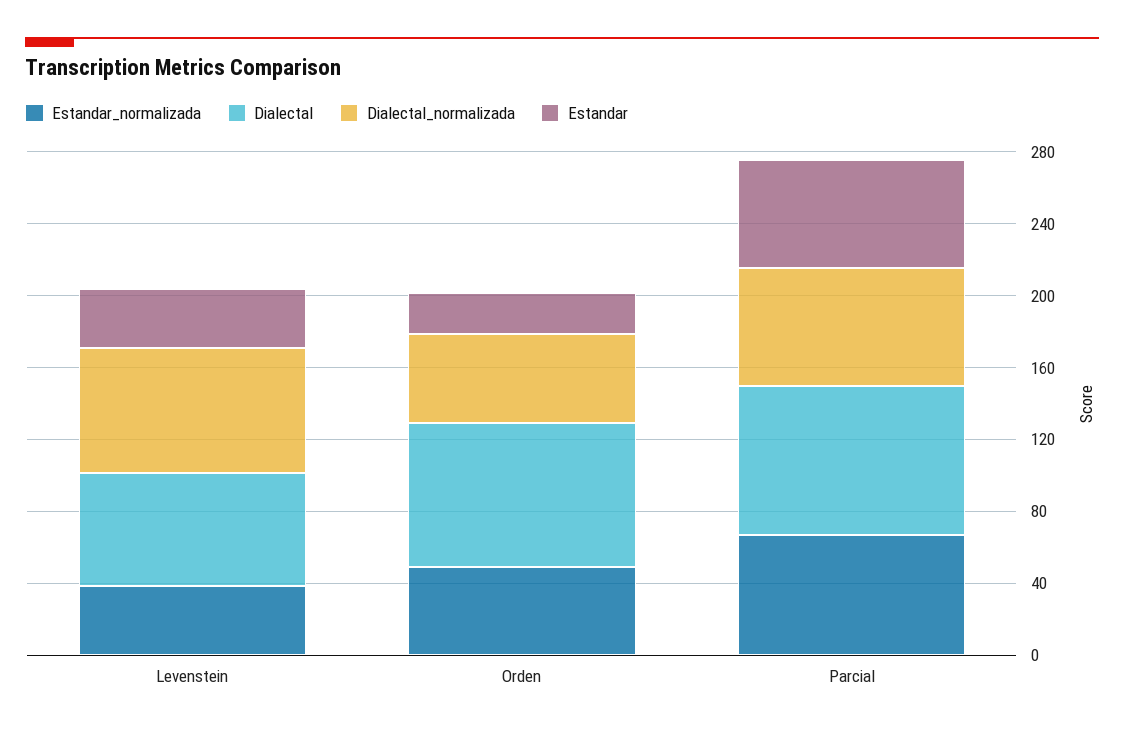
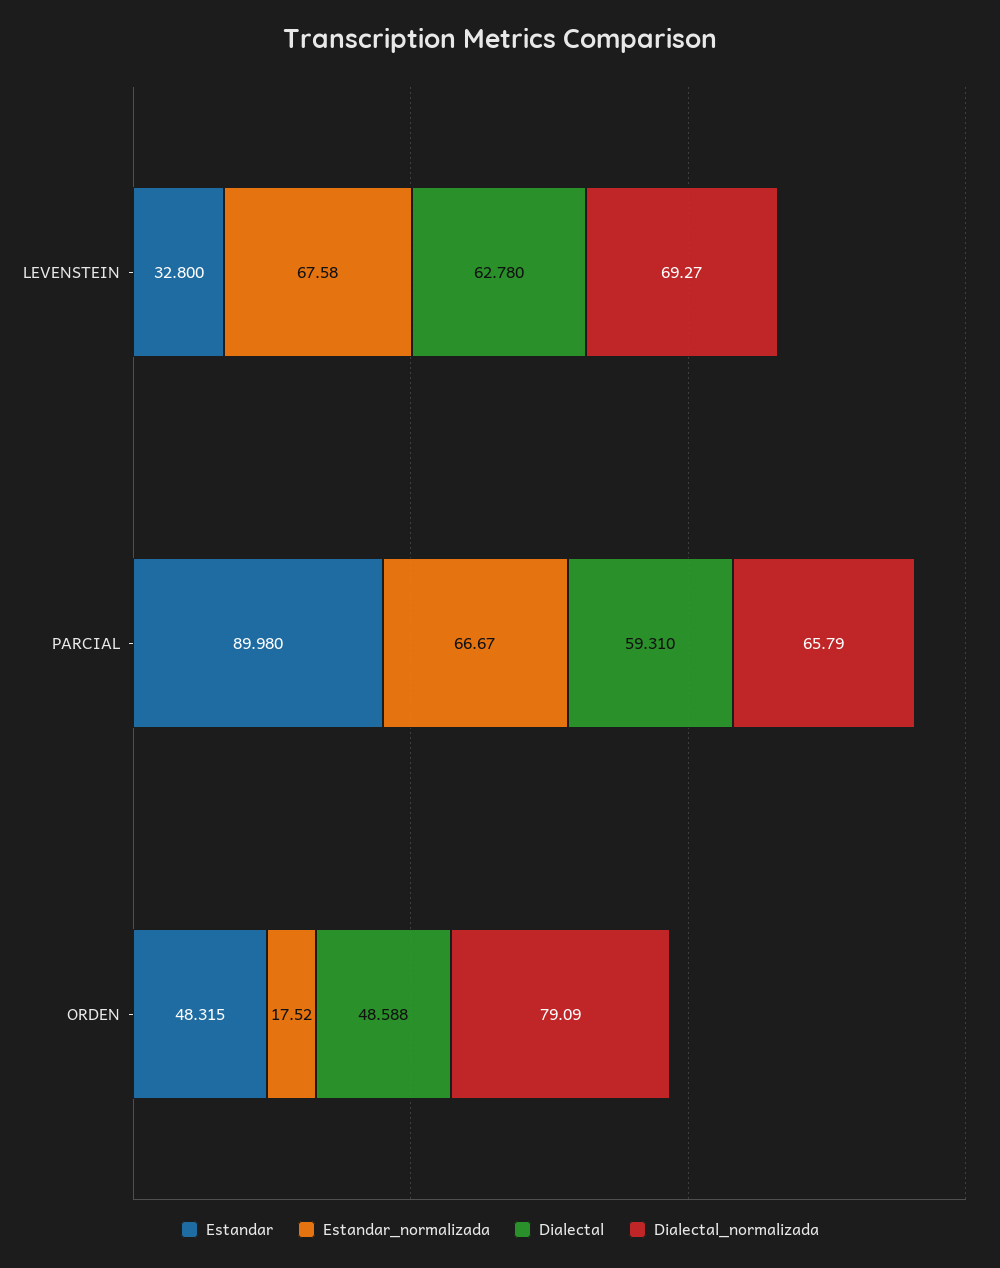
Estandar_normalizada, Levenstein: 40 -> 67.58
Estandar_normalizada, Orden: 50 -> 17.52
Dialectal, Orden: 80 -> 48.588
Dialectal_normalizada, Orden: 50 -> 79.09
Estandar, Orden: 20 -> 48.315
Dialectal, Parcial: 80 -> 59.31
Estandar, Parcial: 60 -> 89.98

